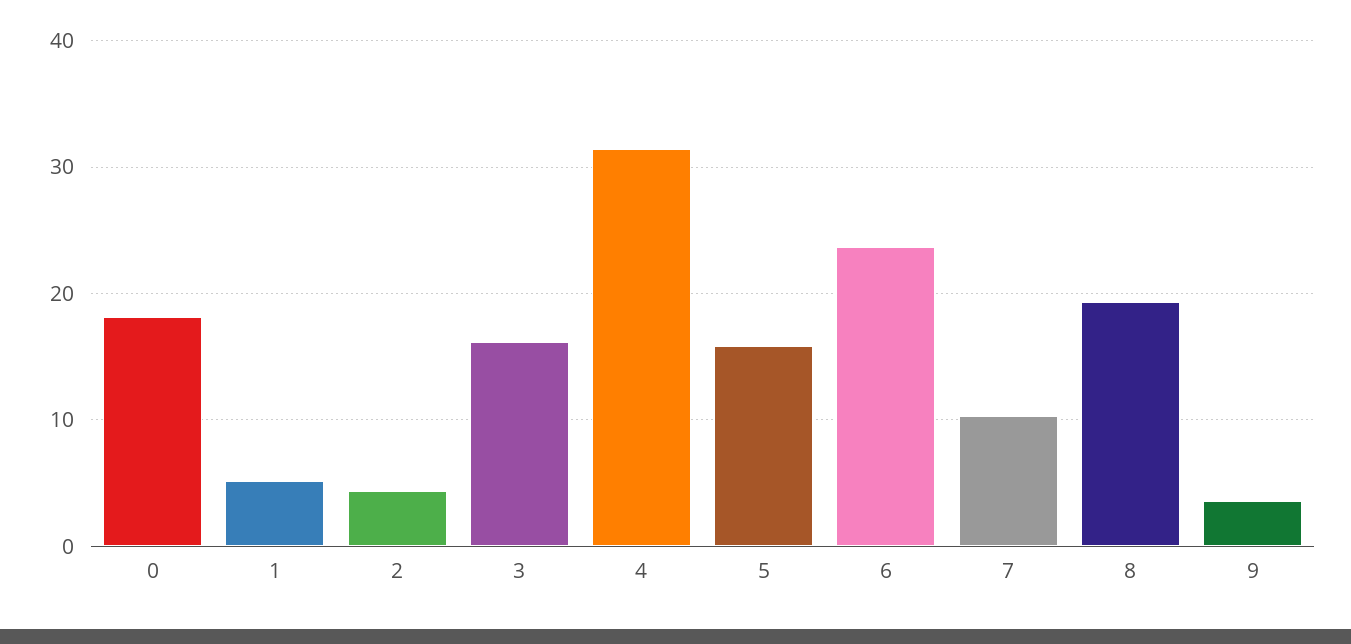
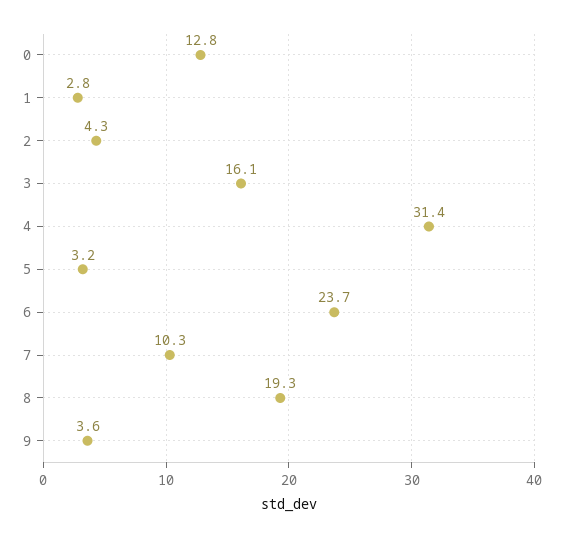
0: 18 -> 12.8
1: 5 -> 2.8
5: 16 -> 3.2

